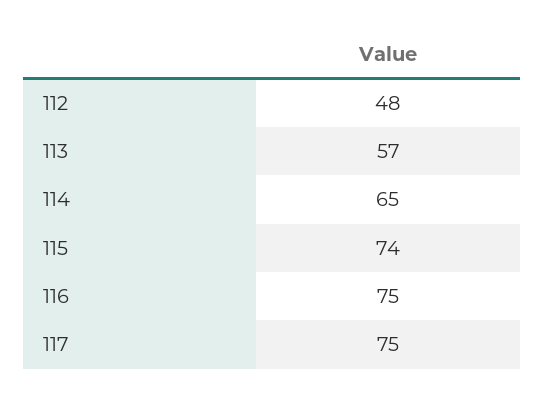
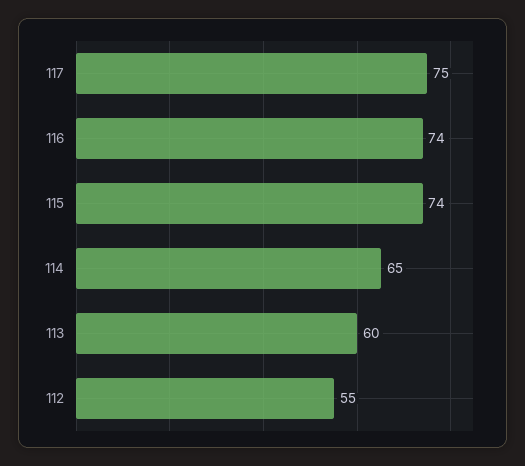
112: 48 -> 55
113: 57 -> 60
116: 75 -> 74

